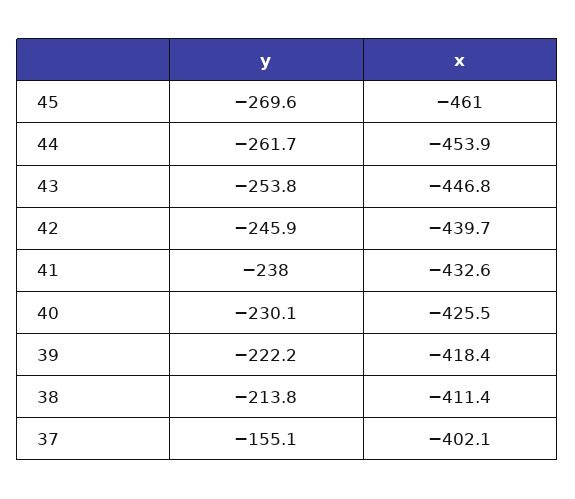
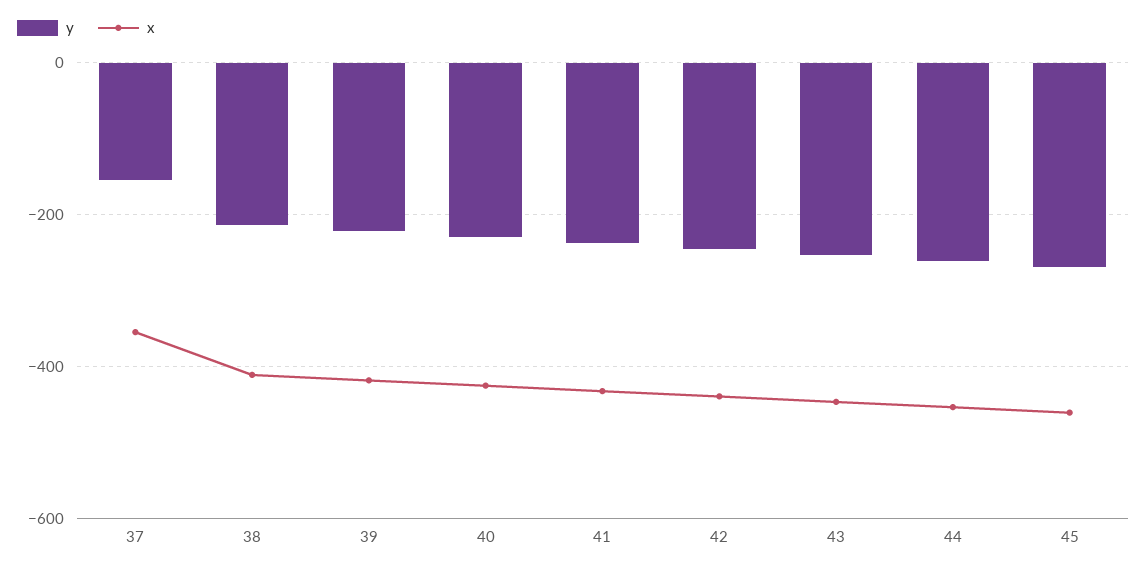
x, 37: -402.1 -> -360

